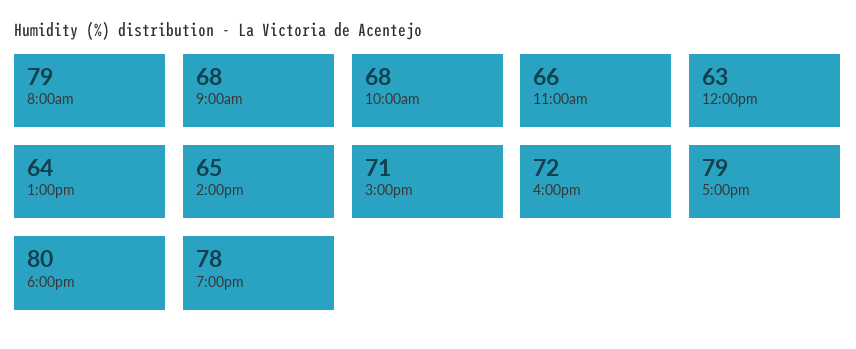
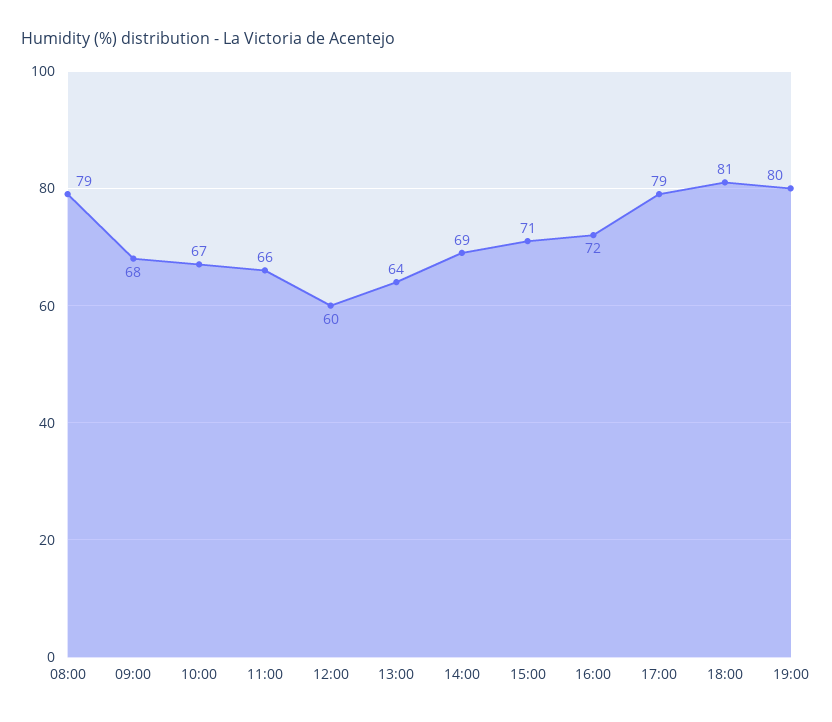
10:00am: 68 -> 67
12:00pm: 63 -> 60
2:00pm: 65 -> 69
6:00pm: 80 -> 81
7:00pm: 78 -> 80

